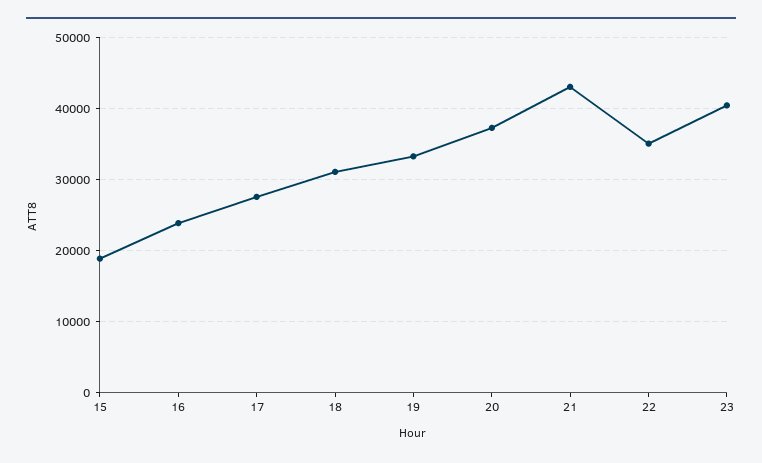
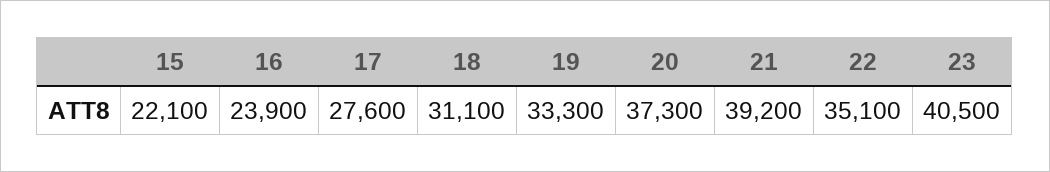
15: 19000 -> 22100
21: 43000 -> 39200

